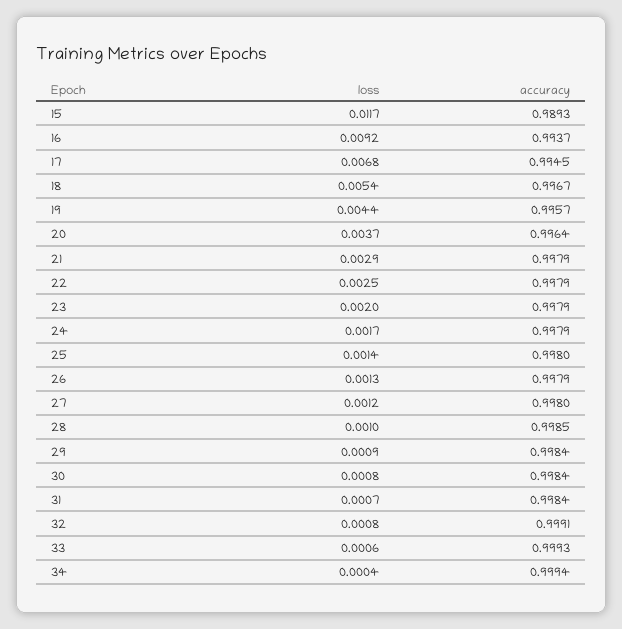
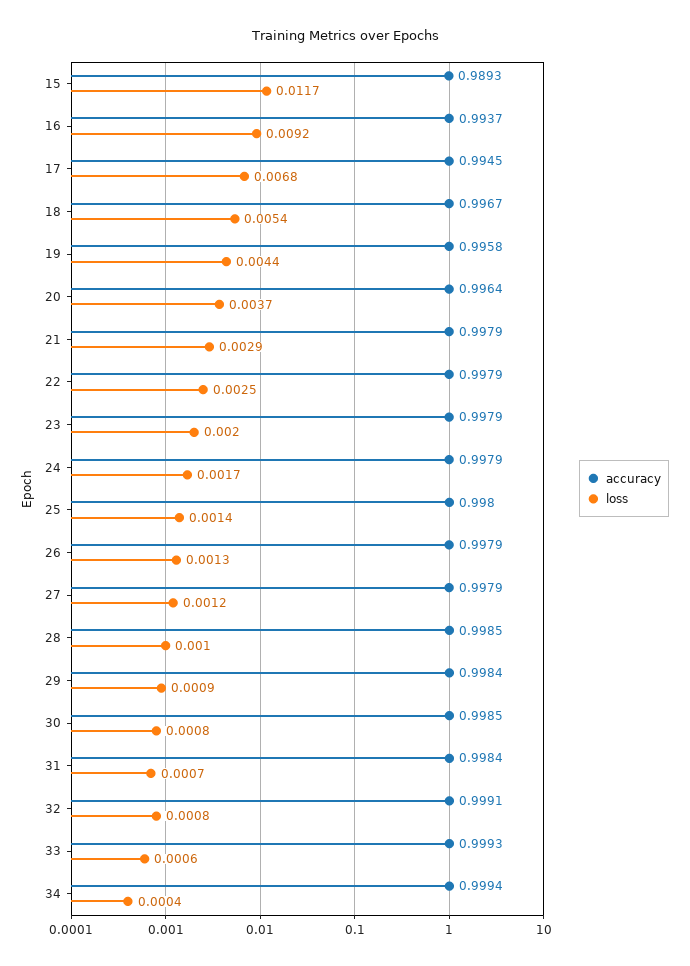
accuracy, 19: 0.9957 -> 0.9958
accuracy, 27: 0.998 -> 0.9979
accuracy, 30: 0.9984 -> 0.9985

